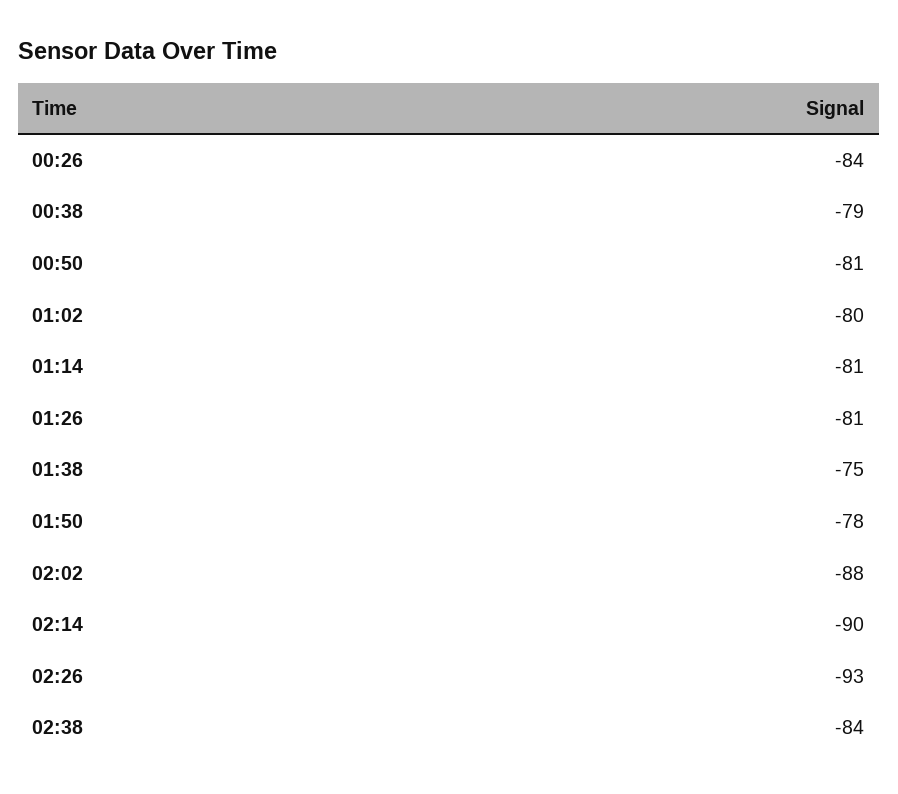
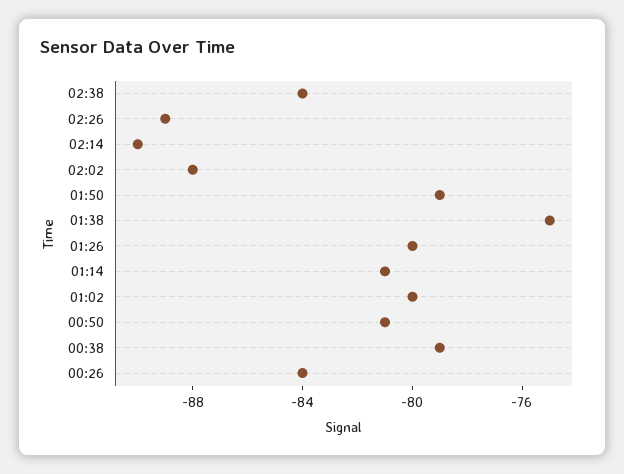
01:26: -81 -> -80
01:50: -78 -> -79
02:26: -93 -> -89

